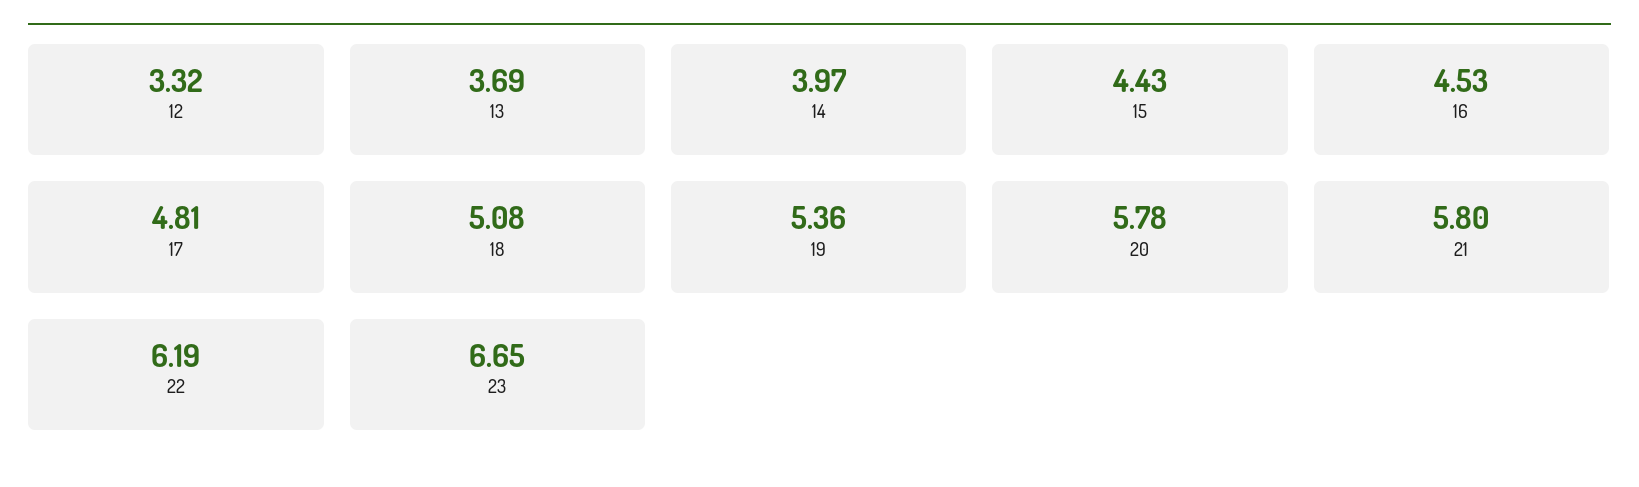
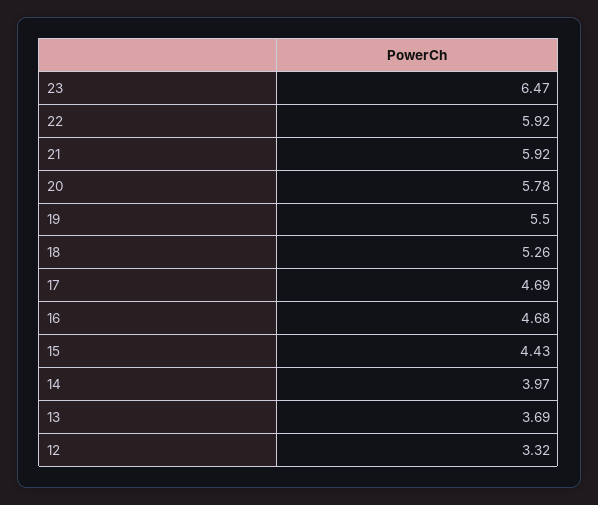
16: 4.53 -> 4.68
17: 4.81 -> 4.69
18: 5.08 -> 5.26
19: 5.36 -> 5.5
21: 5.8 -> 5.92
22: 6.19 -> 5.92
23: 6.65 -> 6.47

